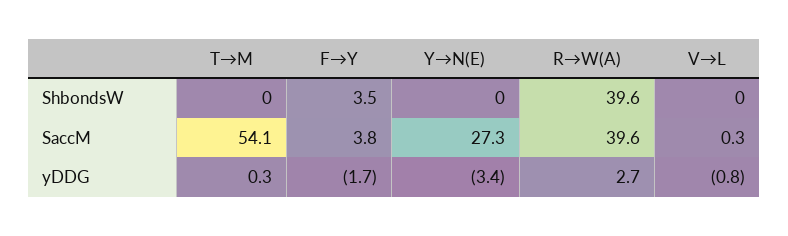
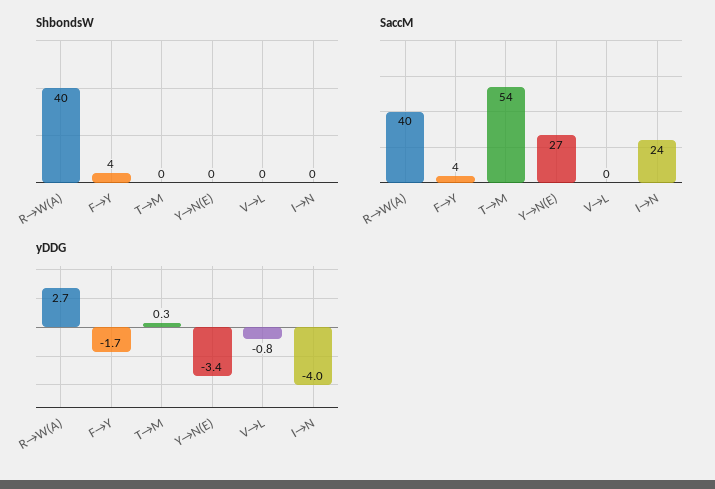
ShbondsW, I→N: none -> 0
SaccM, I→N: none -> 24
yDDG, I→N: none -> -4

